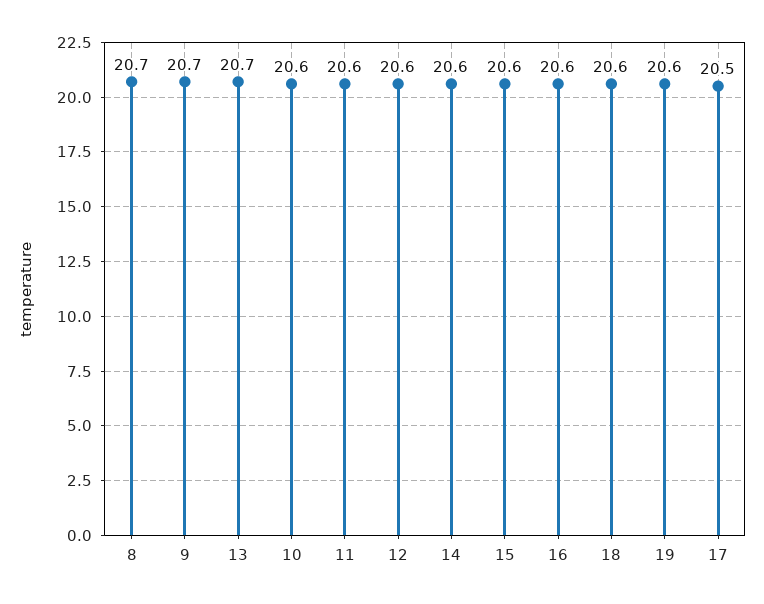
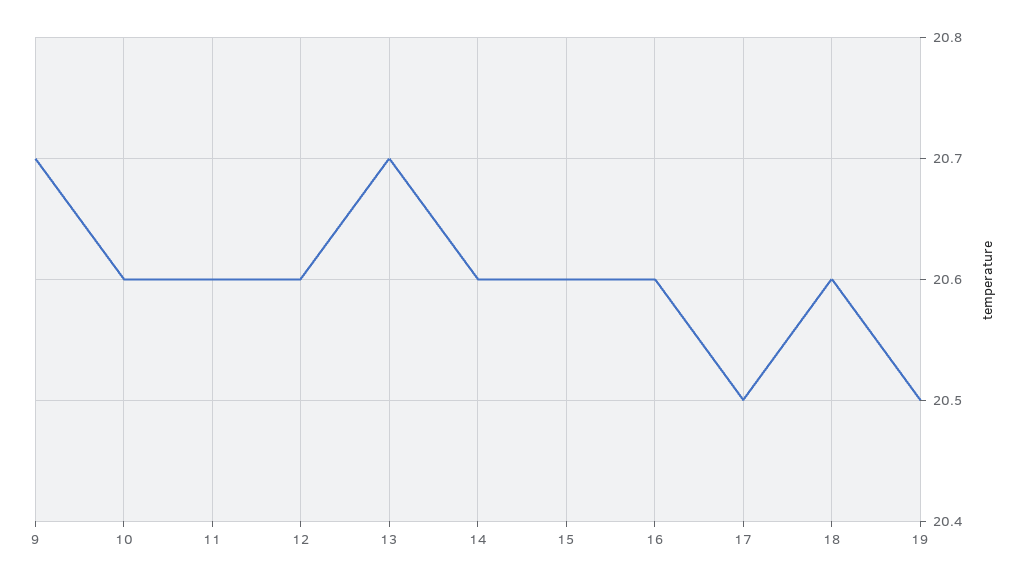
8: 20.7 -> none
19: 20.6 -> 20.5

